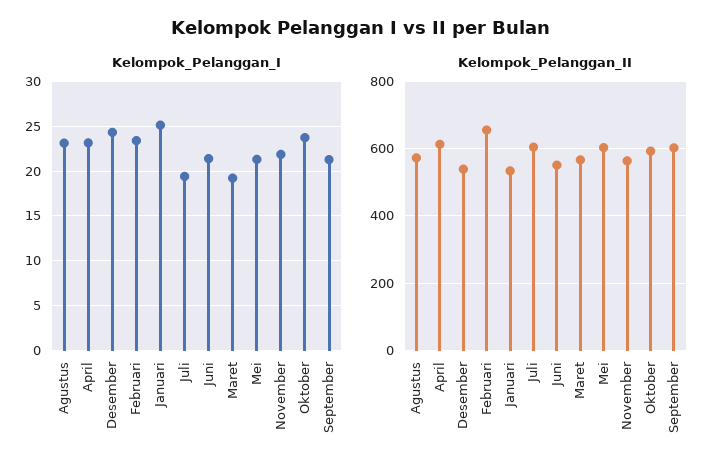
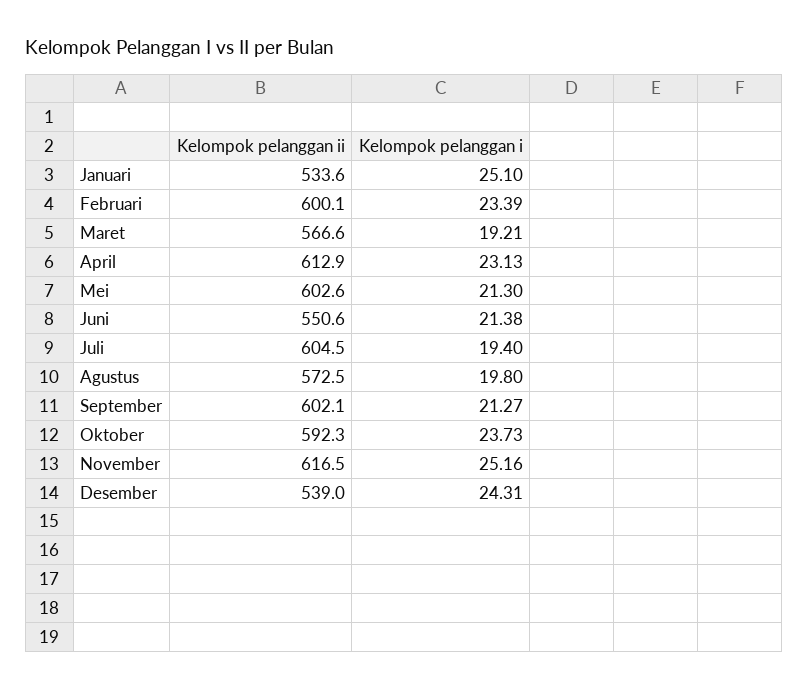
Kelompok_Pelanggan_I, Agustus: 23 -> 19.8
Kelompok_Pelanggan_I, November: 22 -> 25.16
Kelompok_Pelanggan_II, Februari: 660 -> 600.1
Kelompok_Pelanggan_II, November: 560 -> 616.5

